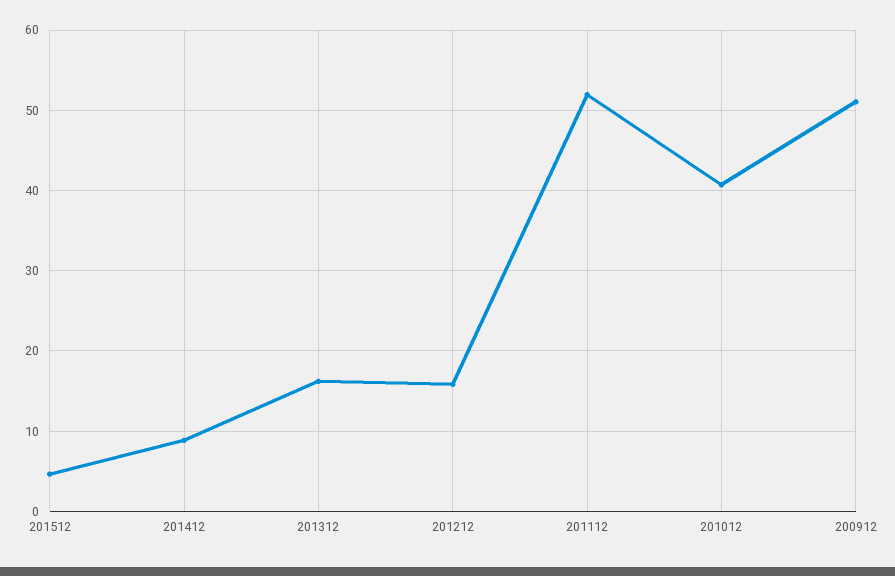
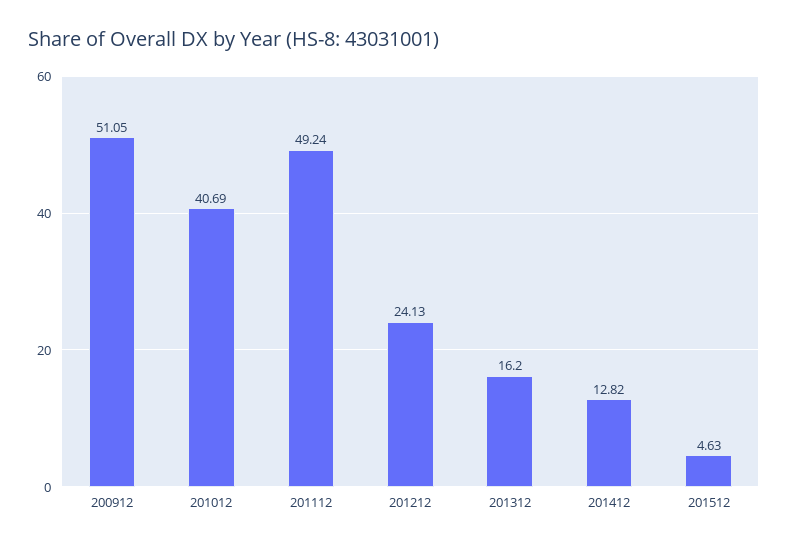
201412: 9 -> 12.82
201212: 16 -> 24.13
201112: 52 -> 49.24

